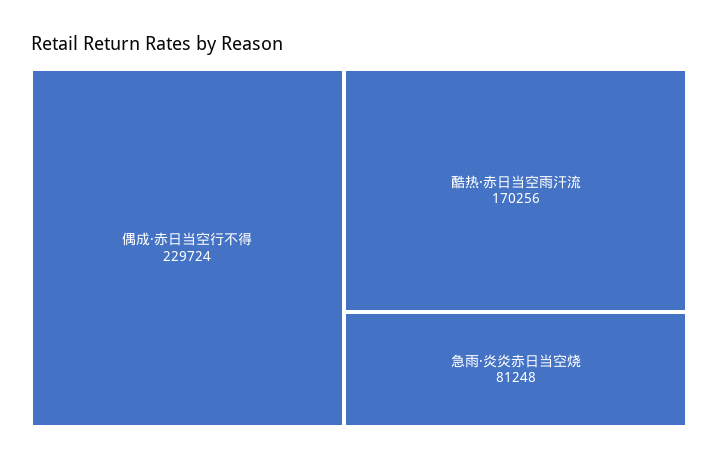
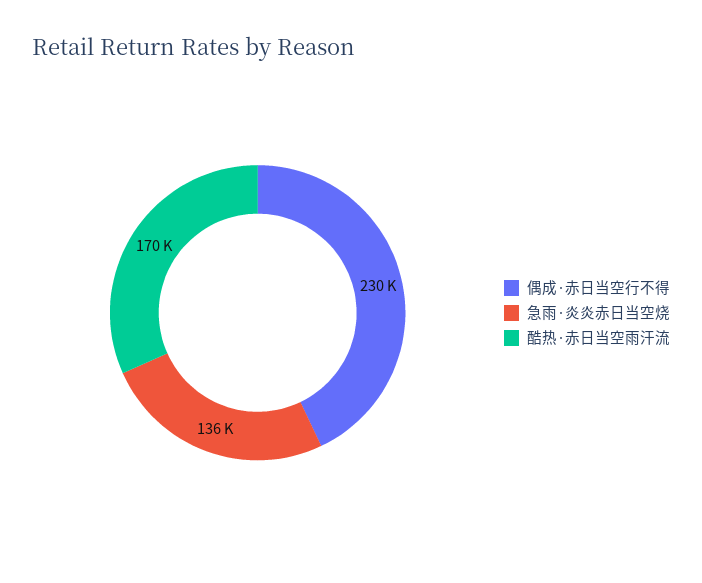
急雨·炎炎赤日当空烧: 81248 -> 136000

